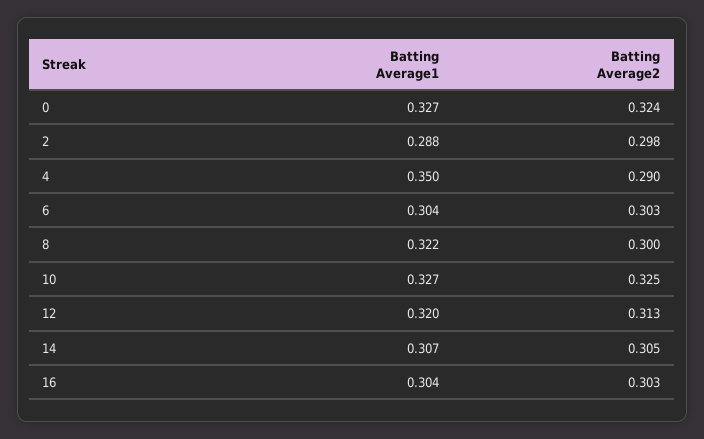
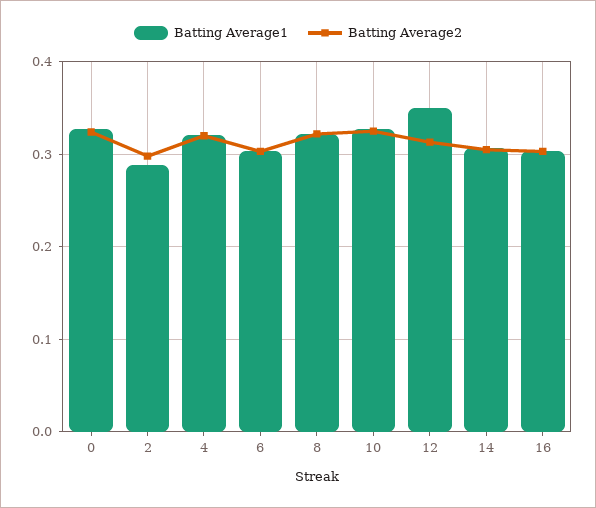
Batting Average1, 4: 0.35 -> 0.32
Batting Average2, 4: 0.29 -> 0.32
Batting Average2, 8: 0.3 -> 0.32
Batting Average1, 12: 0.32 -> 0.35

